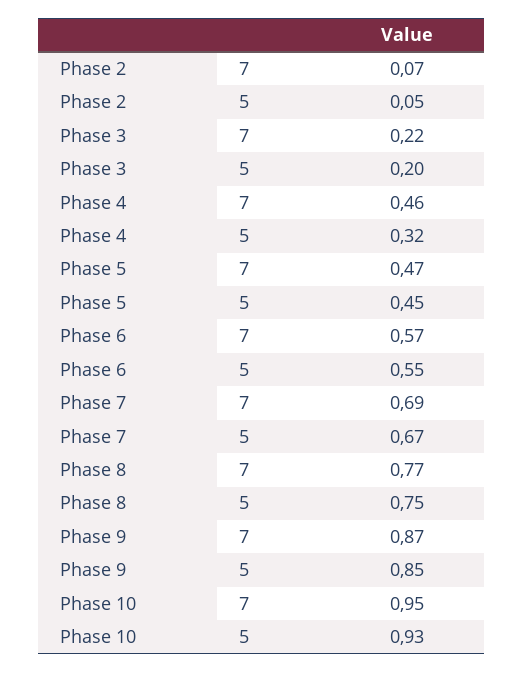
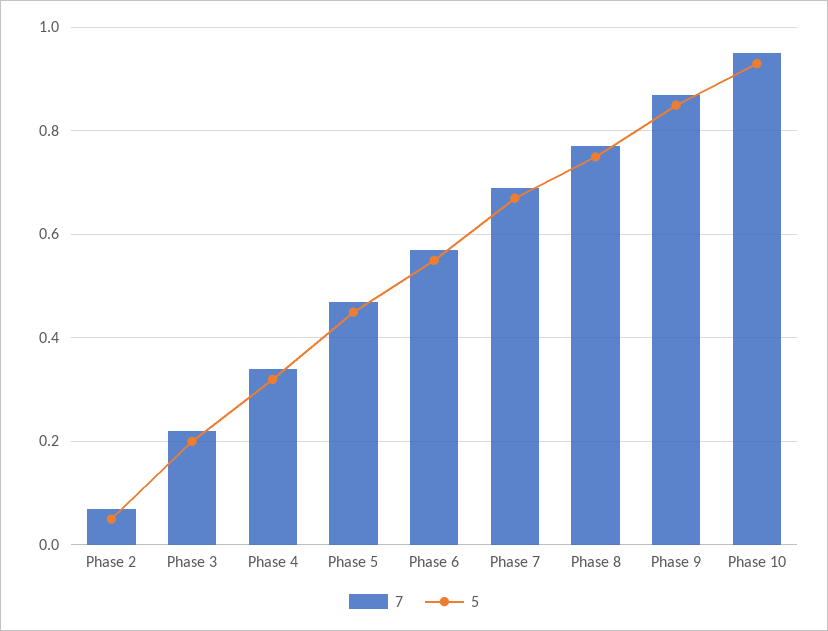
7, Phase 4: 0.46 -> 0.35

